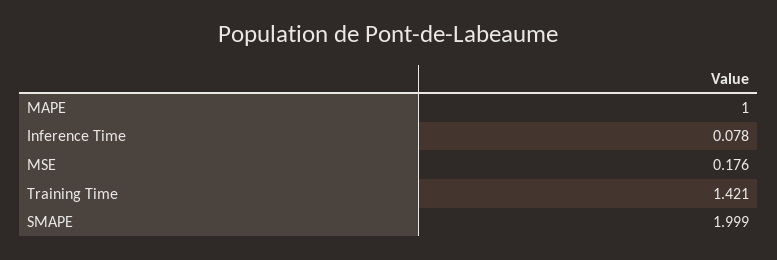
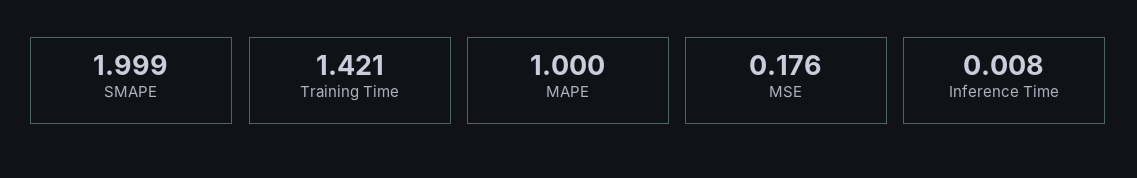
Inference Time: 0.078 -> 0.008

